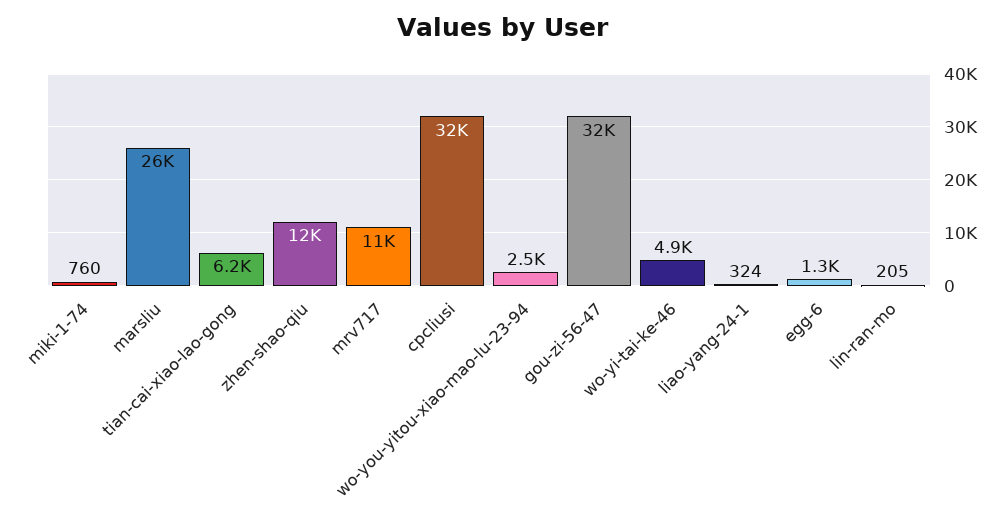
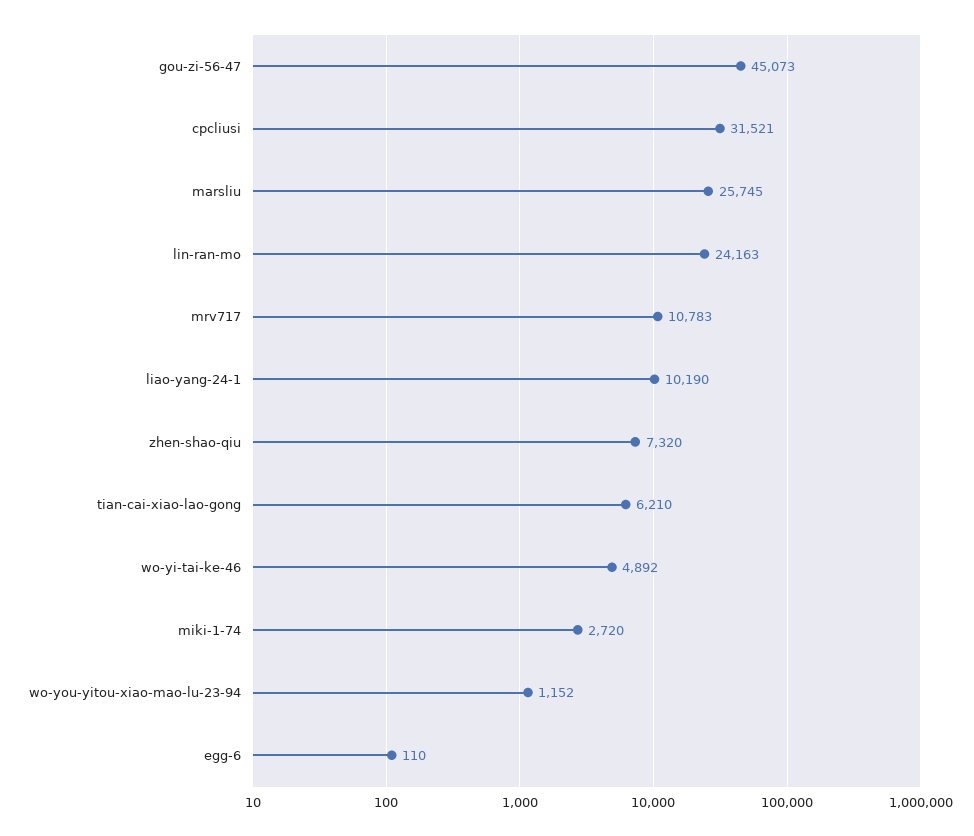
miki-1-74: 760 -> 2720
zhen-shao-qiu: 12000 -> 7320
wo-you-yitou-xiao-mao-lu-23-94: 2500 -> 1152
gou-zi-56-47: 32000 -> 45073
liao-yang-24-1: 324 -> 10190
egg-6: 1300 -> 110
lin-ran-mo: 205 -> 24163

